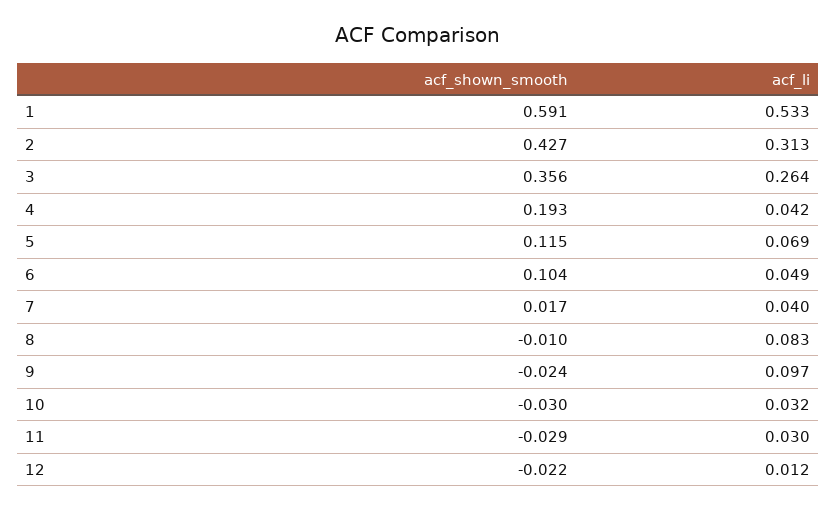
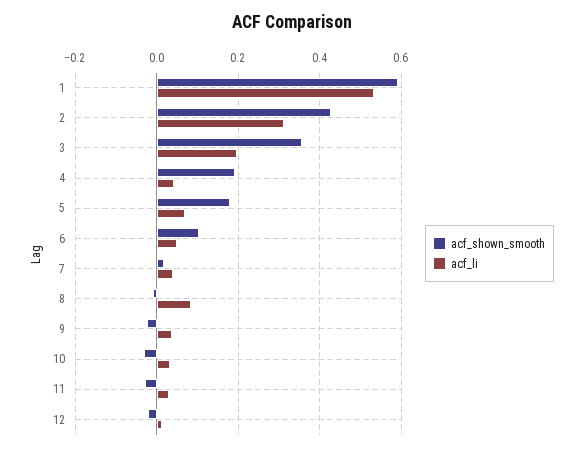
acf_li, 3: 0.264 -> 0.2
acf_shown_smooth, 5: 0.115 -> 0.18
acf_li, 9: 0.097 -> 0.04

